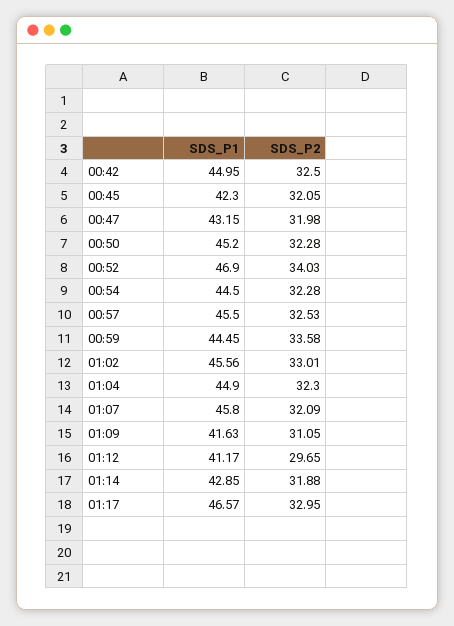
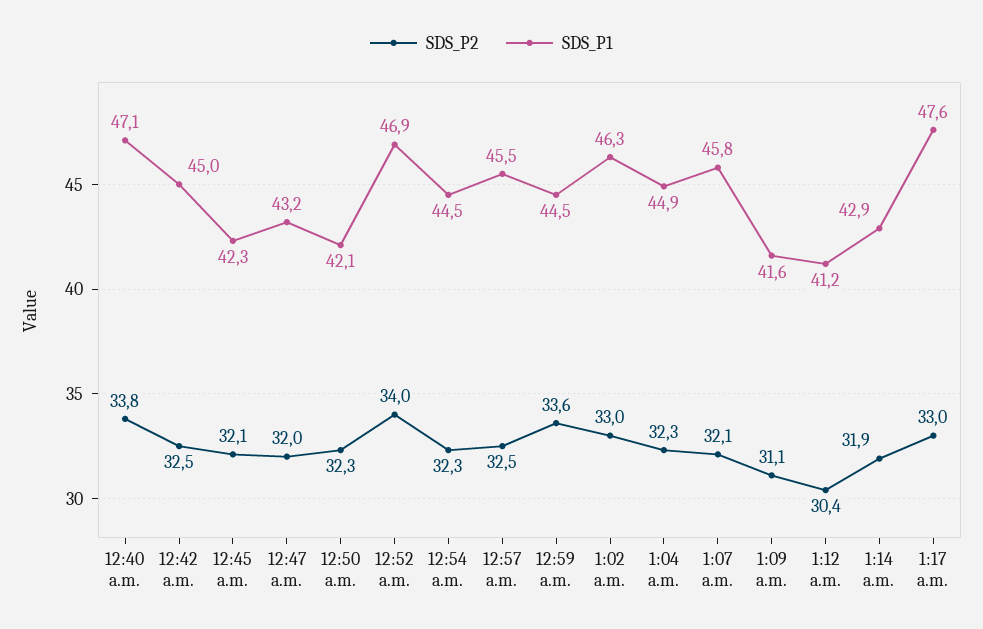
SDS_P1, 00:50: 45.2 -> 42.1
SDS_P1, 01:02: 45.56 -> 46.3
SDS_P2, 01:12: 29.65 -> 30.4
SDS_P1, 01:17: 46.57 -> 47.6
SDS_P2, 12:40 a.m.: none -> 33.8
SDS_P1, 12:40 a.m.: none -> 47.1

